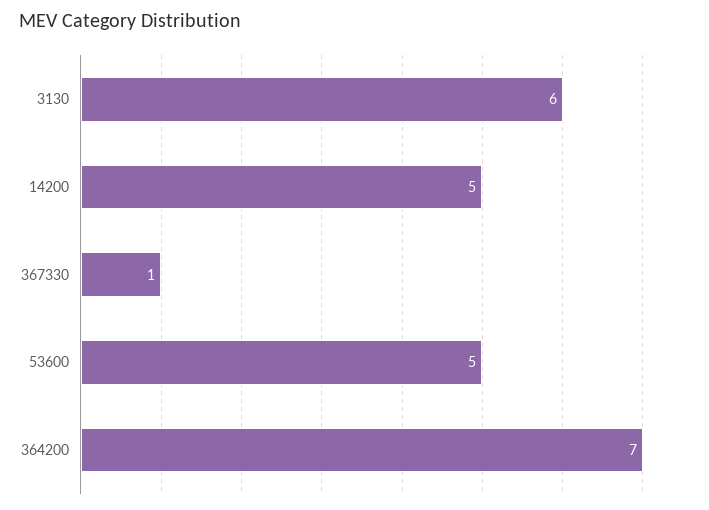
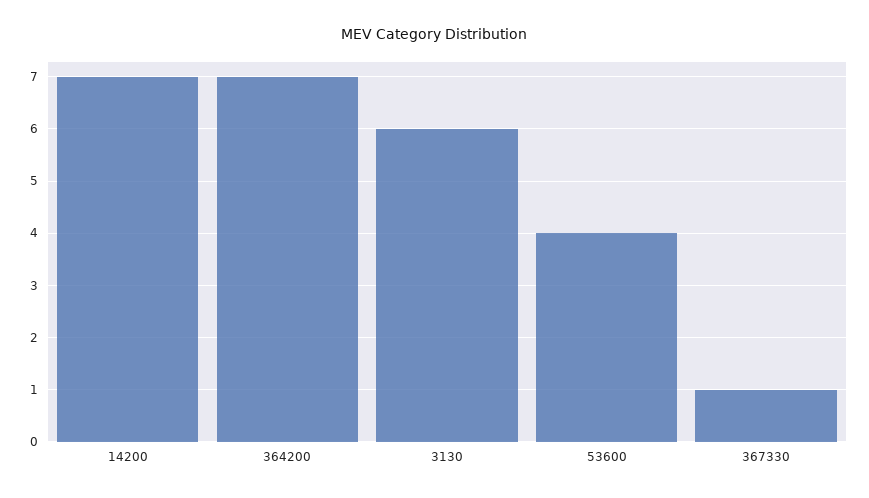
14200: 5 -> 7
53600: 5 -> 4

